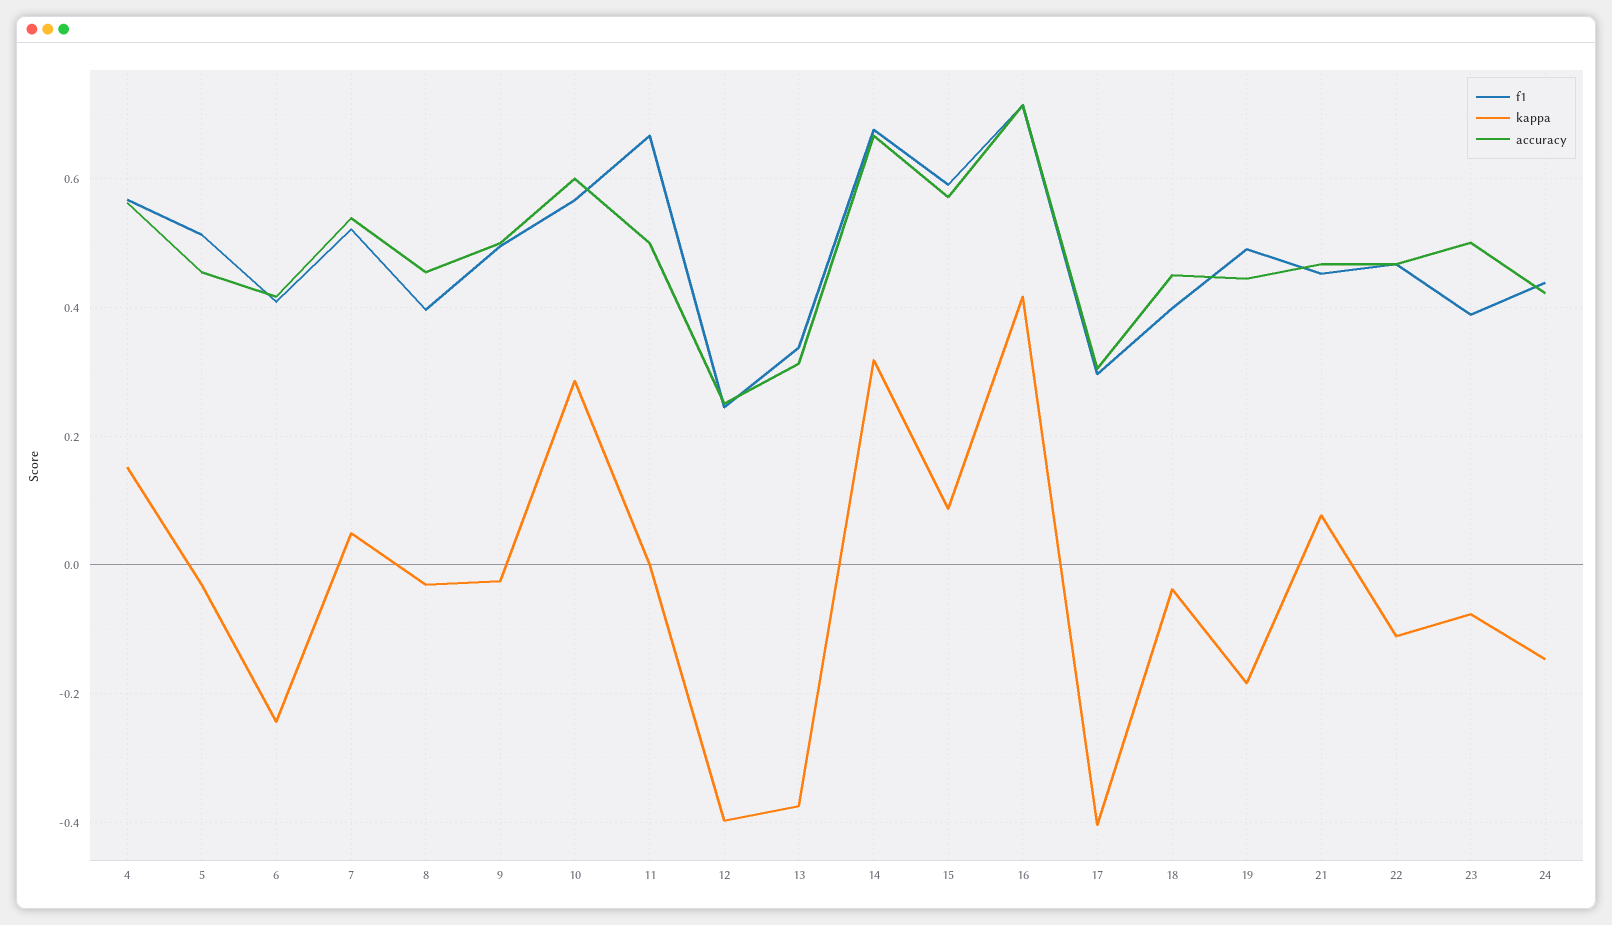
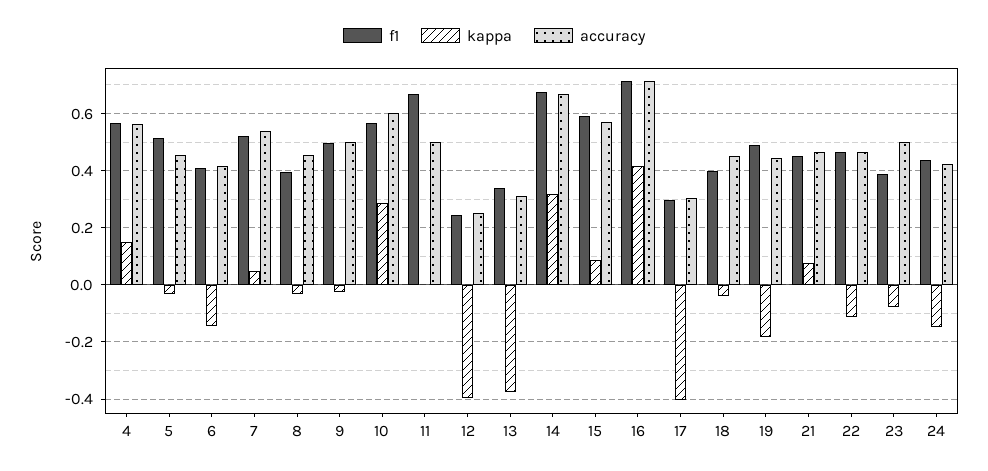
kappa, 6: -0.24 -> -0.15

